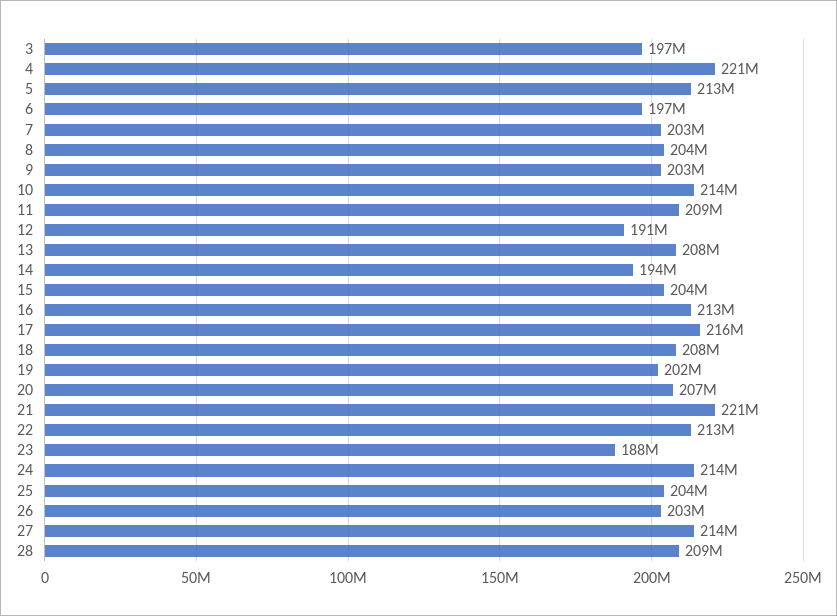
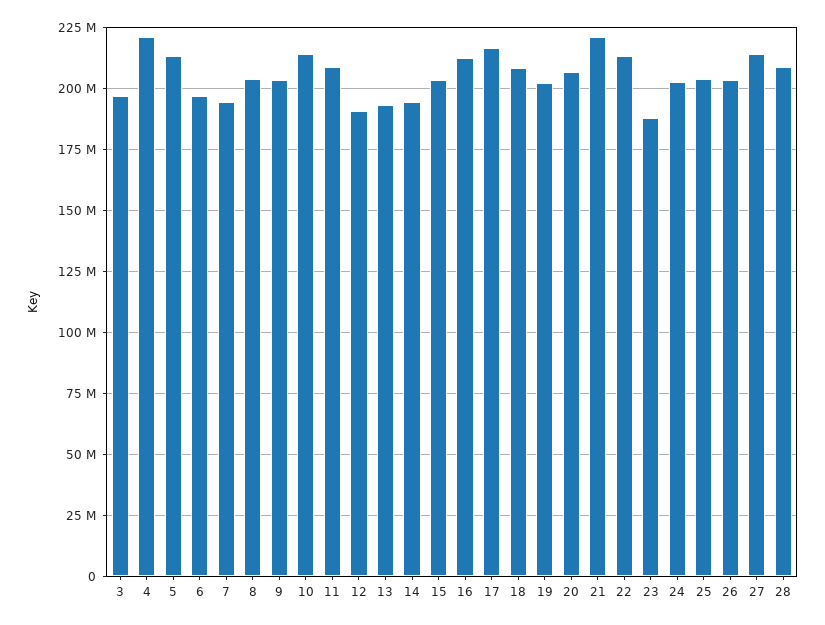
7: 203000000 -> 195000000
13: 208000000 -> 192500000
24: 214000000 -> 202500000

